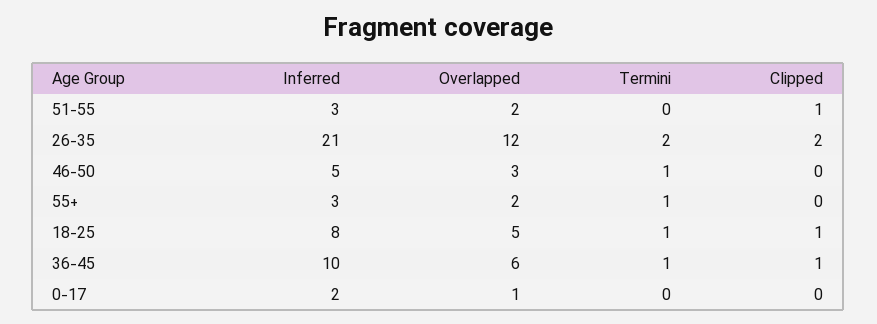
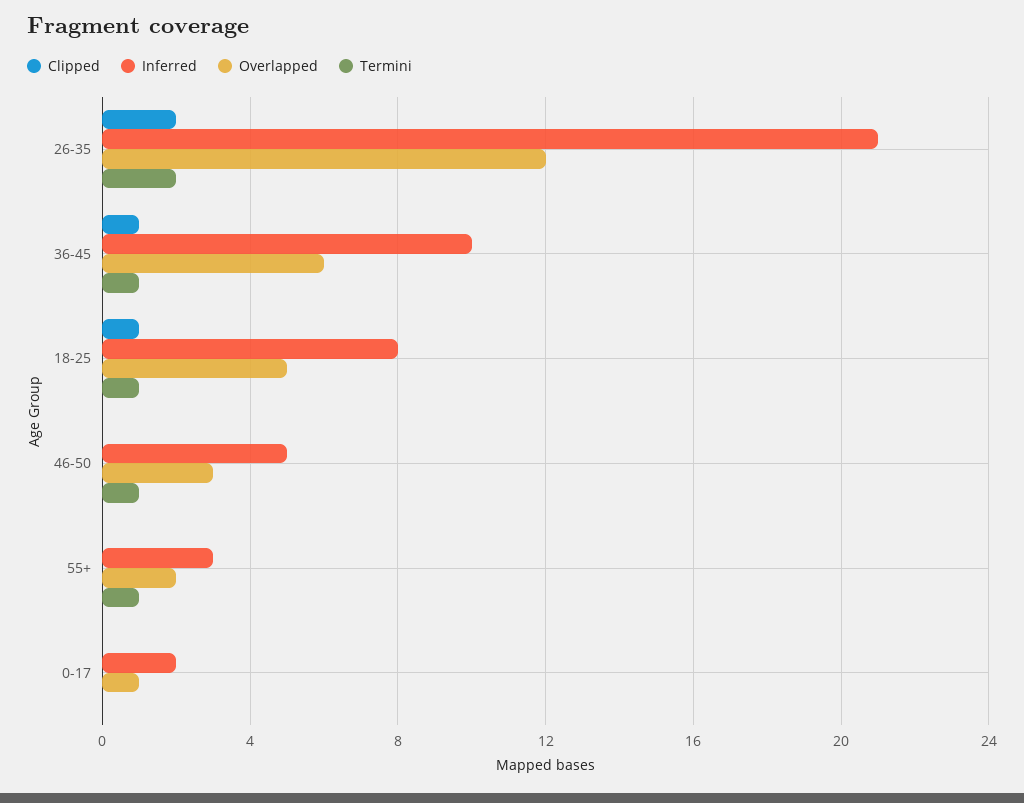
Inferred, 51-55: 3 -> none
Overlapped, 51-55: 2 -> none
Termini, 51-55: 0 -> none
Clipped, 51-55: 1 -> none

